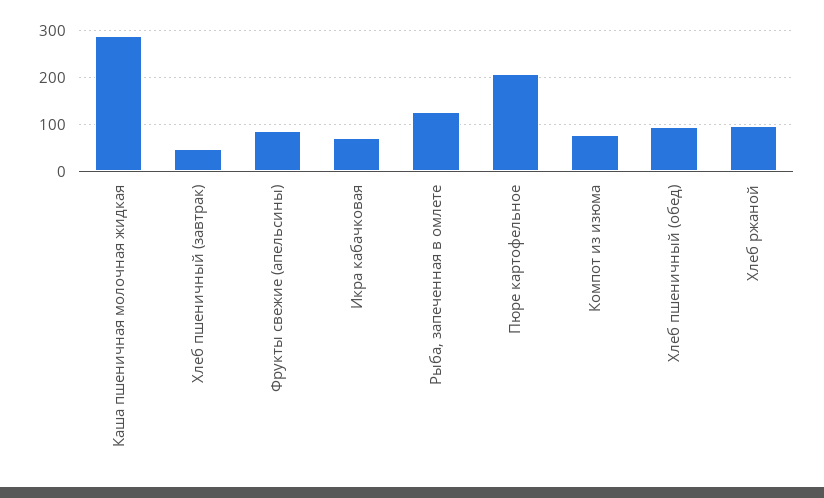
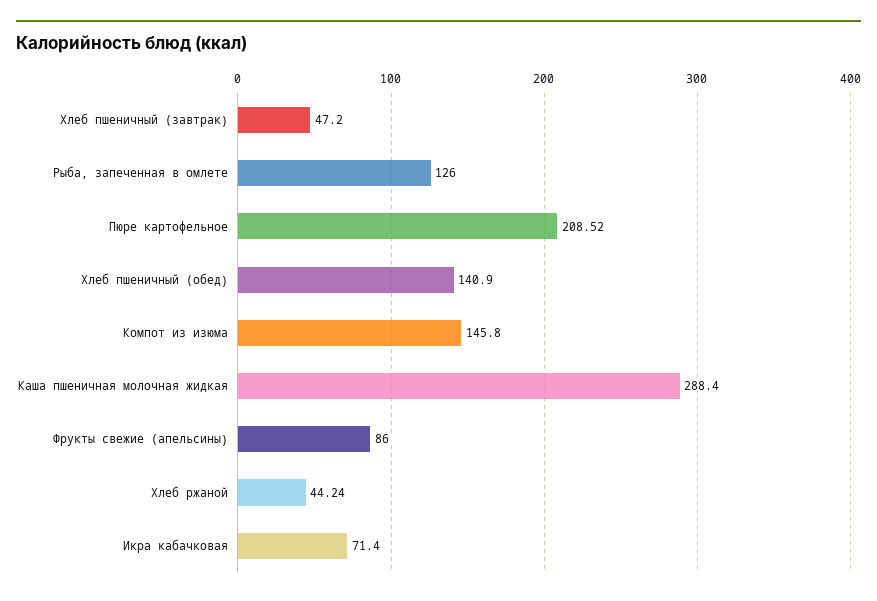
Компот из изюма: 80 -> 145.8
Хлеб пшеничный (обед): 100 -> 140.9
Хлеб ржаной: 100 -> 44.24

